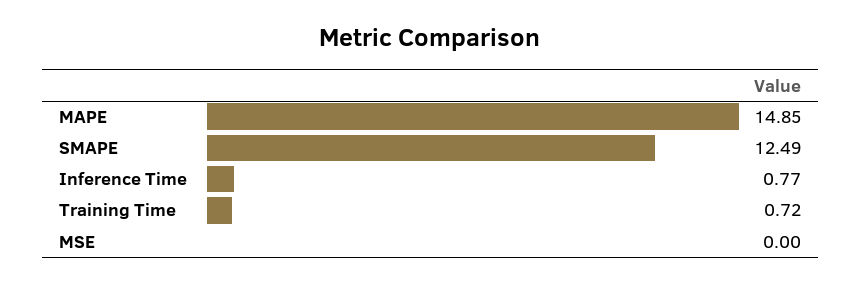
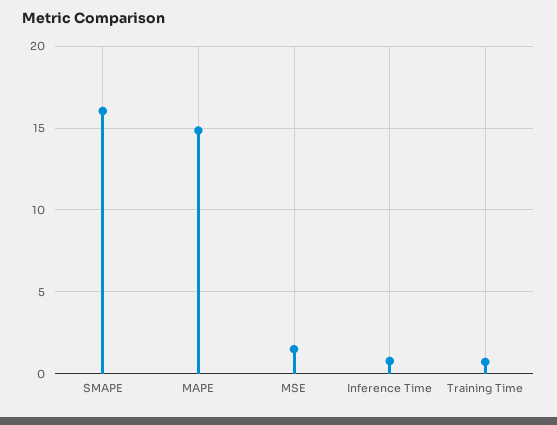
SMAPE: 12.49 -> 16
MSE: 0 -> 1.5

